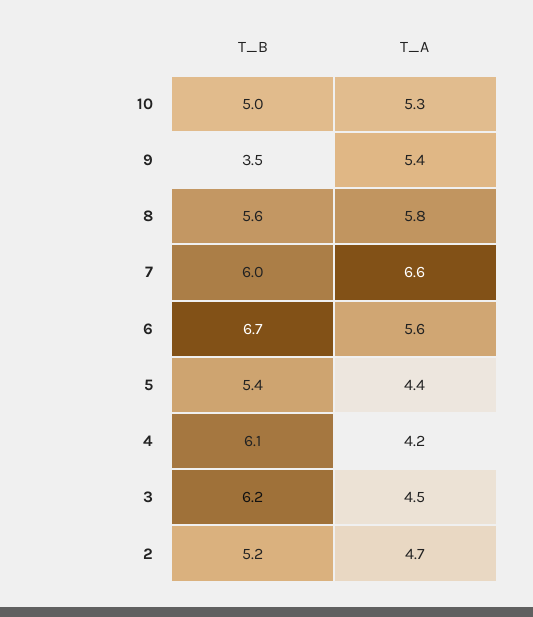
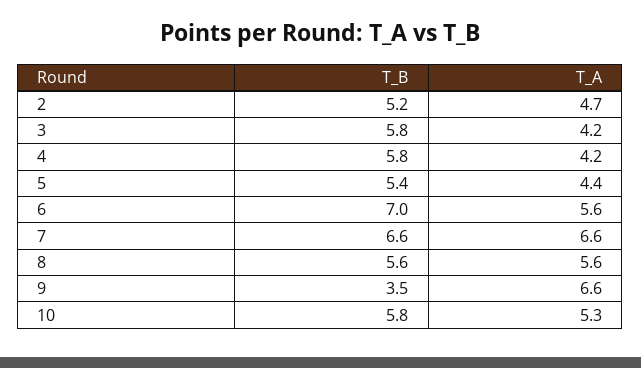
T_B, 10: 5 -> 5.8
T_A, 9: 5.4 -> 6.6
T_A, 8: 5.8 -> 5.6
T_B, 7: 6 -> 6.6
T_B, 6: 6.7 -> 7
T_B, 4: 6.1 -> 5.8
T_B, 3: 6.2 -> 5.8
T_A, 3: 4.5 -> 4.2

